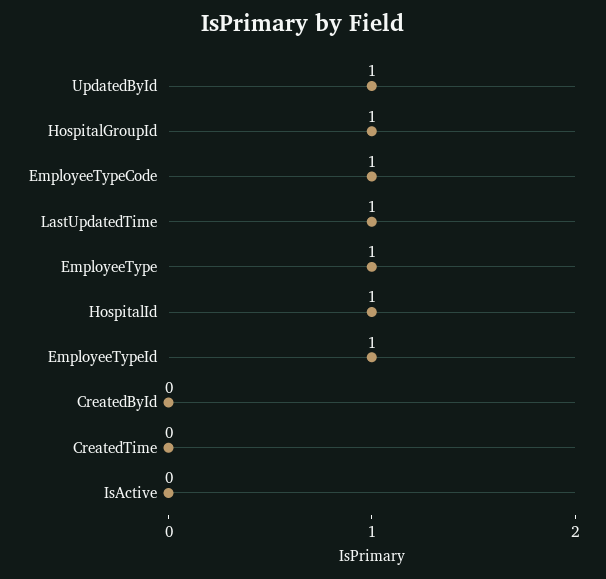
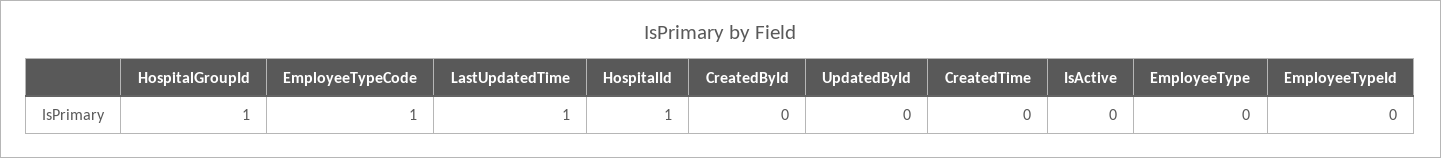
UpdatedById: 1 -> 0
EmployeeType: 1 -> 0
EmployeeTypeId: 1 -> 0

